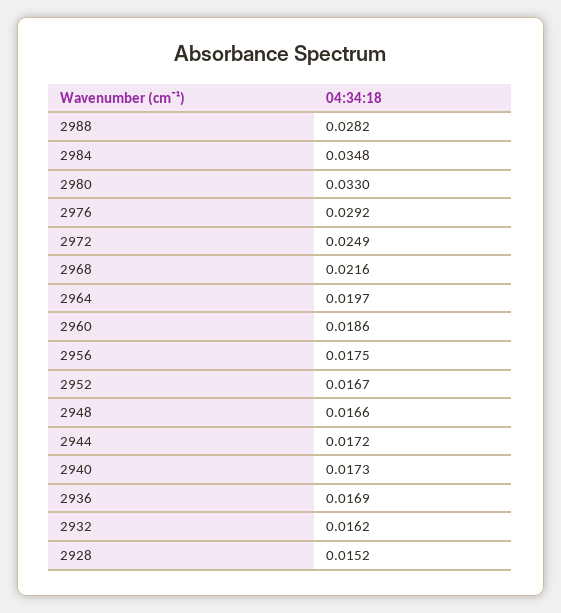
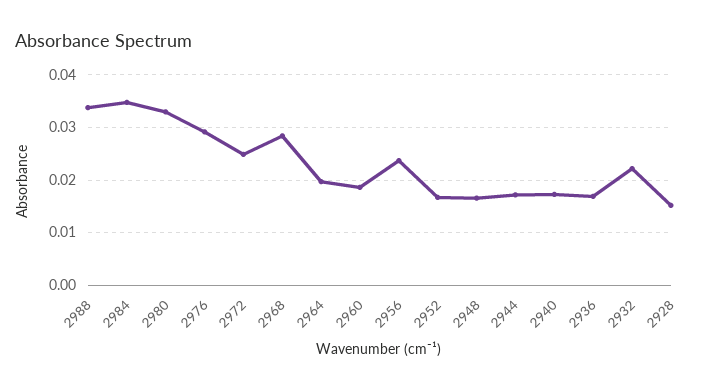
2988: 0.0282 -> 0.034
2968: 0.0216 -> 0.028
2956: 0.0175 -> 0.024
2932: 0.0162 -> 0.022

